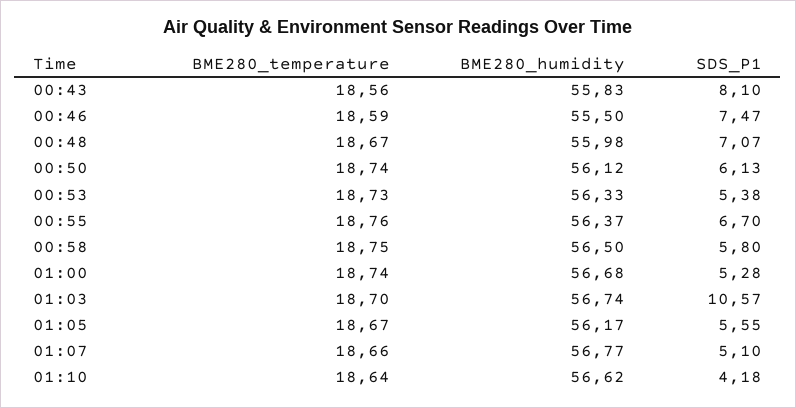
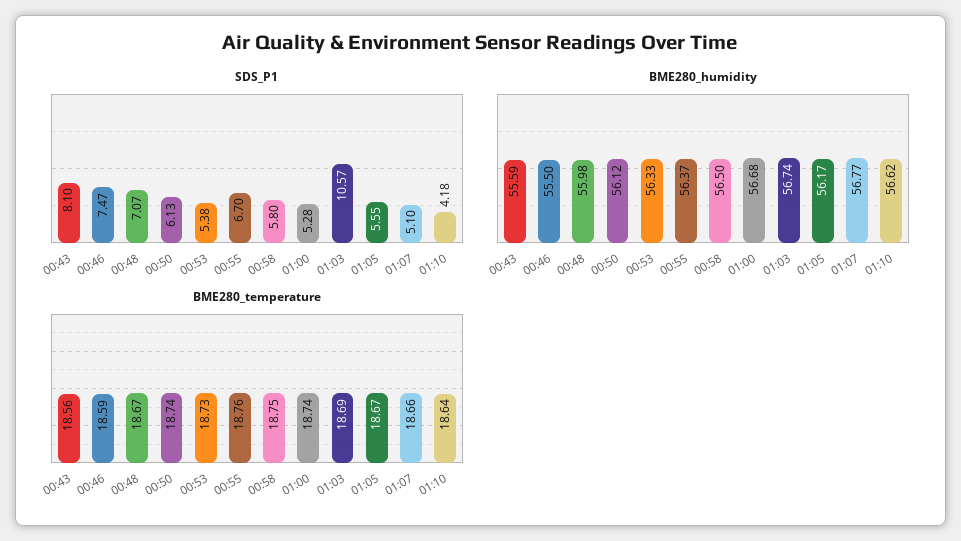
BME280_humidity, 00:43: 55.83 -> 55.59
BME280_temperature, 01:03: 18.7 -> 18.69

